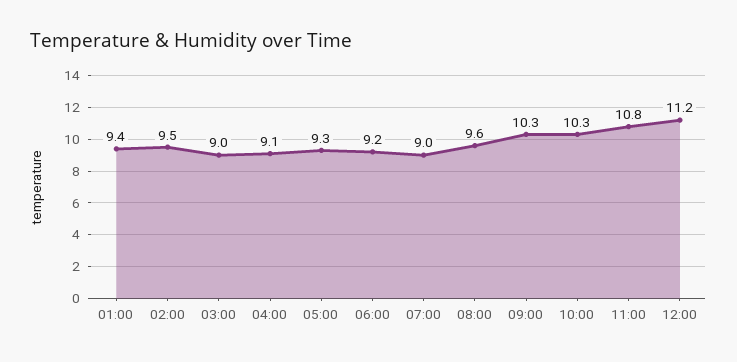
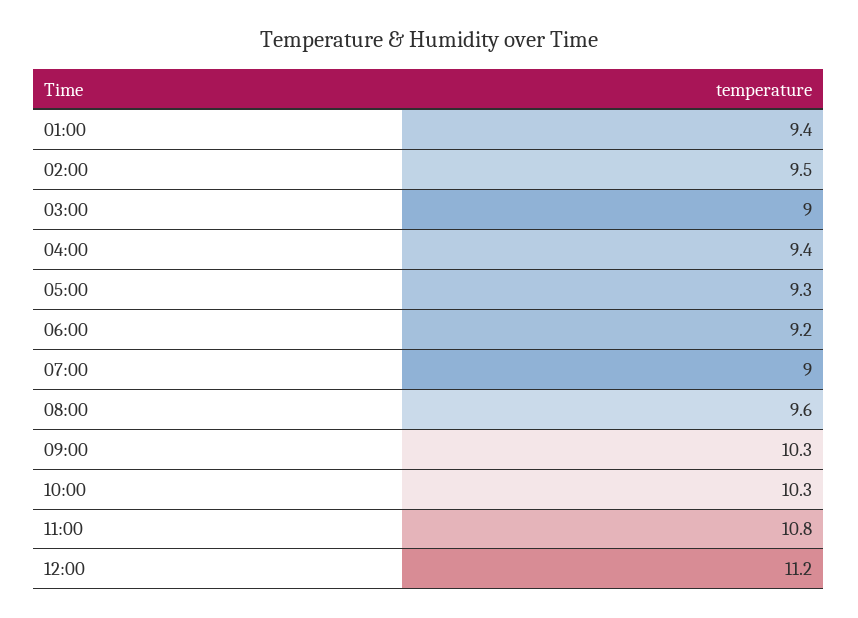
04:00: 9.1 -> 9.4

